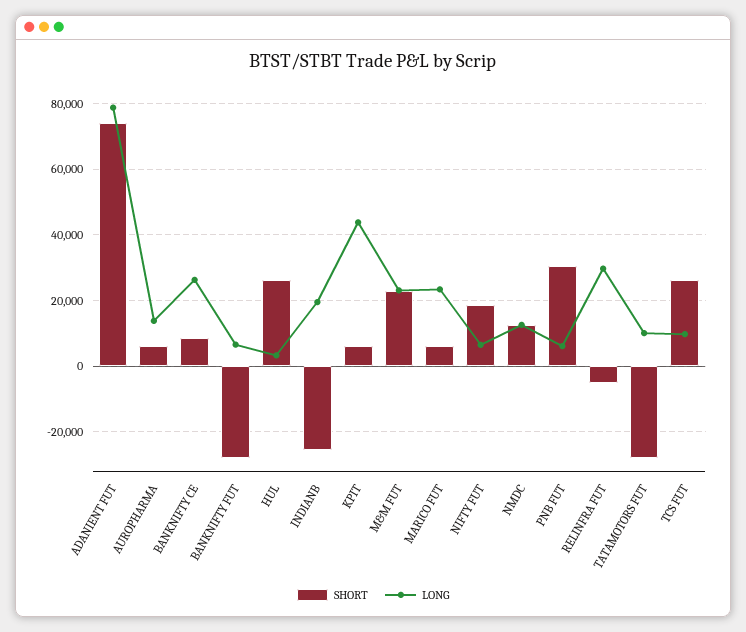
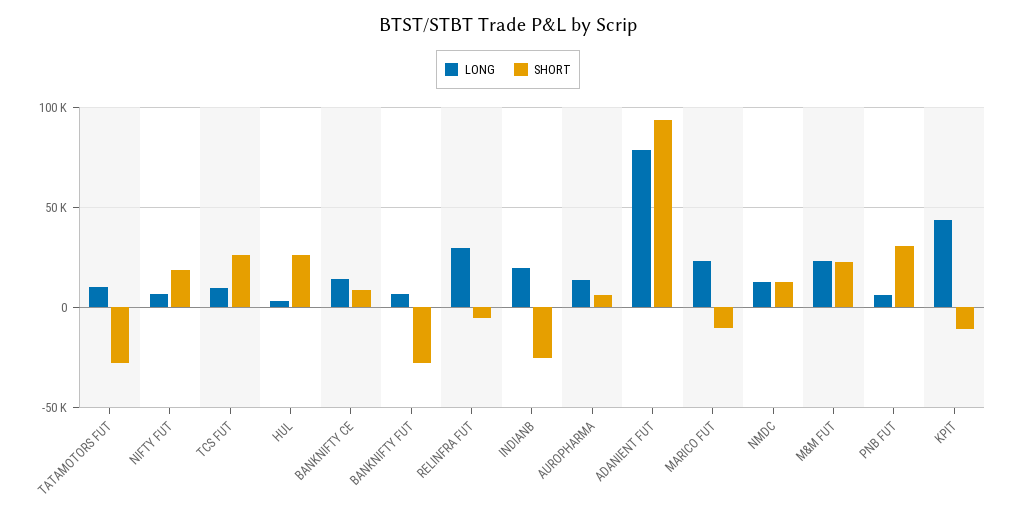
SHORT, ADANIENT FUT: 74000 -> 95000
LONG, BANKNIFTY CE: 26000 -> 15000
SHORT, KPIT: 6000 -> -10000
SHORT, MARICO FUT: 6000 -> -10000

